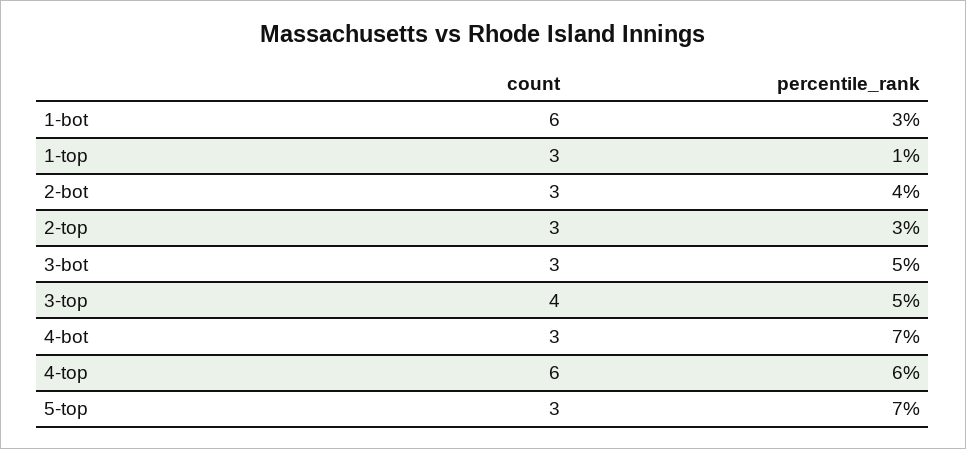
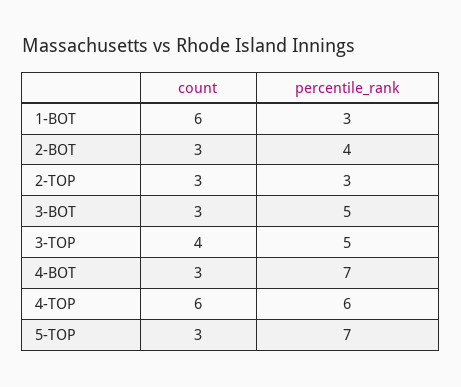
count, 1-top: 3 -> none
percentile_rank, 1-top: 1 -> none

